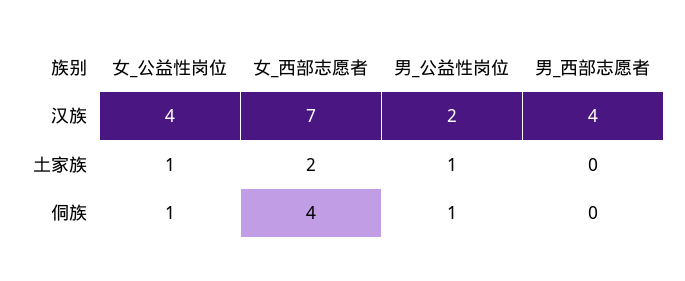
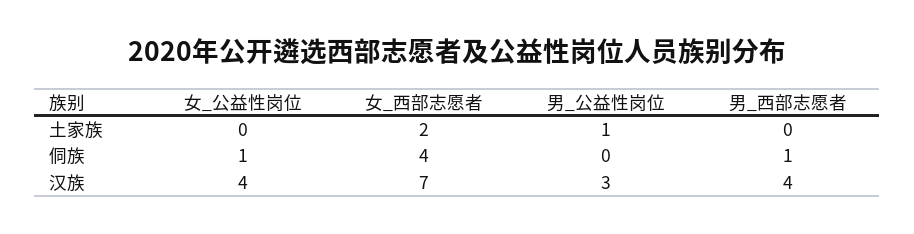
男_公益性岗位, 汉族: 2 -> 3
女_公益性岗位, 土家族: 1 -> 0
男_公益性岗位, 侗族: 1 -> 0
男_西部志愿者, 侗族: 0 -> 1

